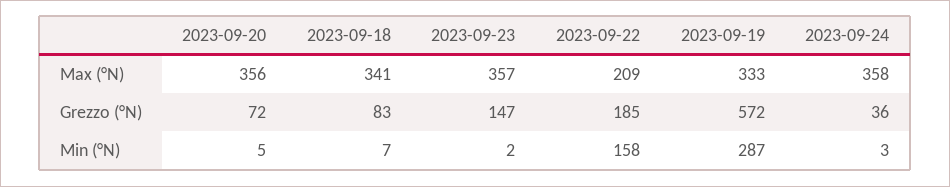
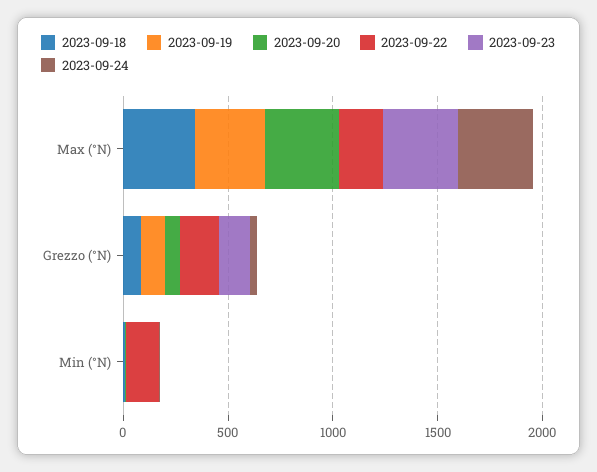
2023-09-19, Grezzo (°N): 572 -> 100
2023-09-19, Min (°N): 287 -> 0

